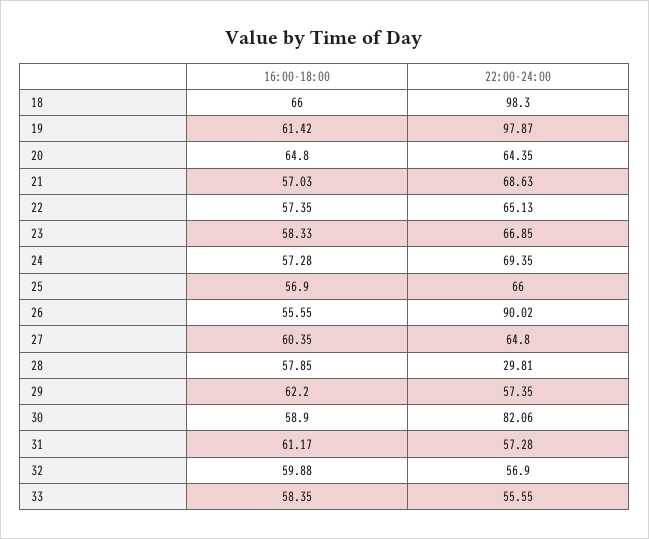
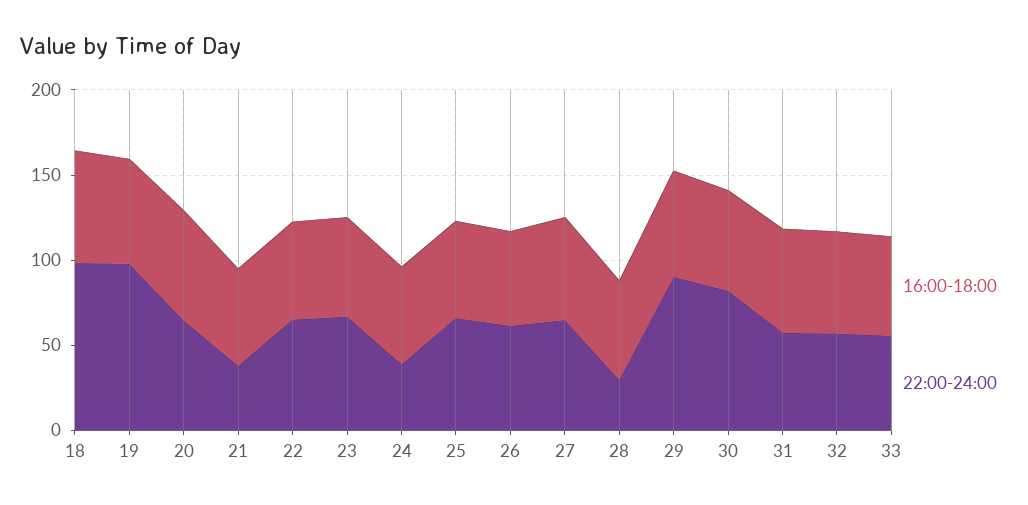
22:00-24:00, 21: 68.63 -> 40
22:00-24:00, 24: 69.35 -> 40
22:00-24:00, 26: 90.02 -> 60
22:00-24:00, 29: 57.35 -> 90

